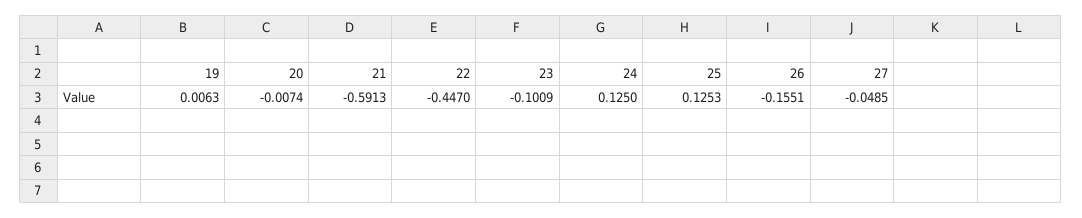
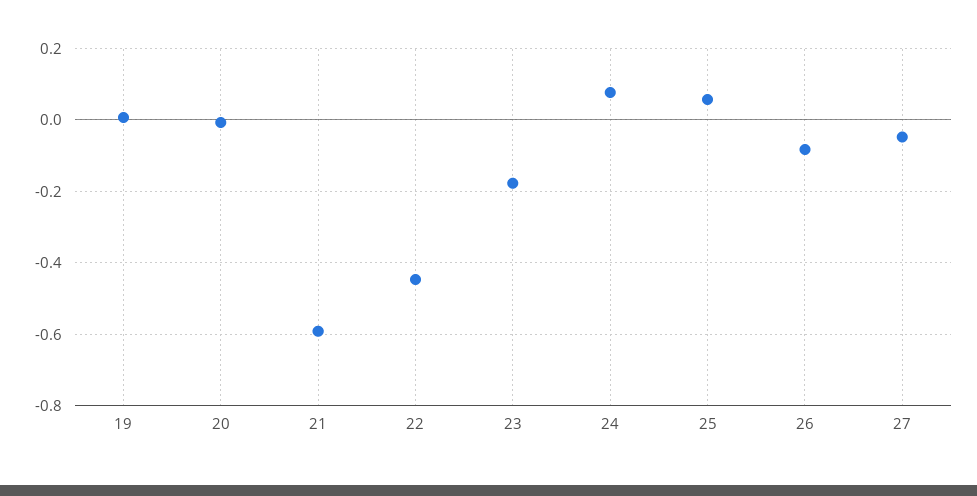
23: -0.1009 -> -0.18
24: 0.125 -> 0.08
25: 0.1253 -> 0.06
26: -0.1551 -> -0.08

